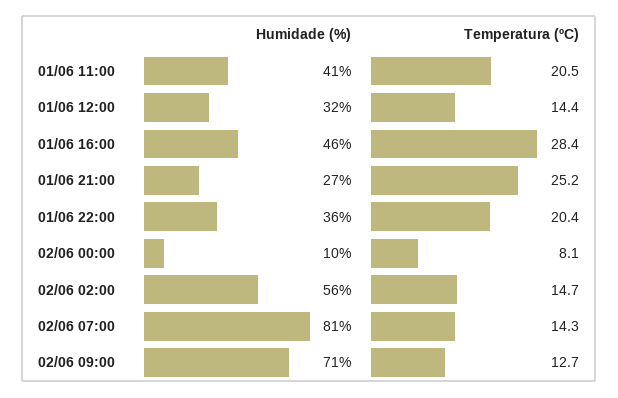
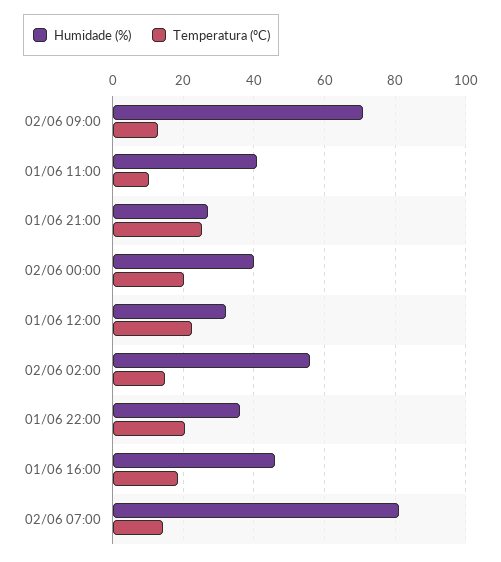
Temperatura (ºC), 01/06 11:00: 20.5 -> 10
Temperatura (ºC), 01/06 12:00: 14.4 -> 22
Temperatura (ºC), 01/06 16:00: 28.4 -> 18
Humidade (%), 02/06 00:00: 10 -> 40
Temperatura (ºC), 02/06 00:00: 8.1 -> 20

